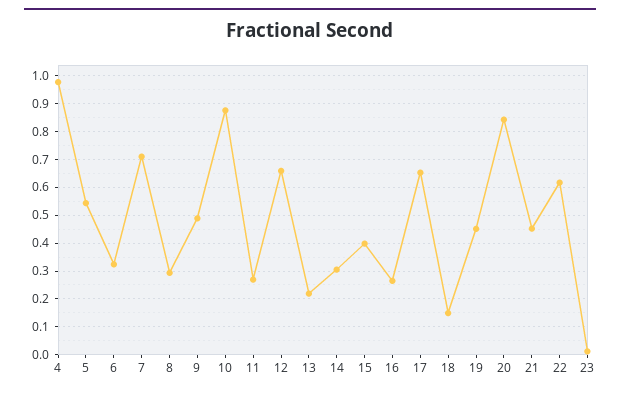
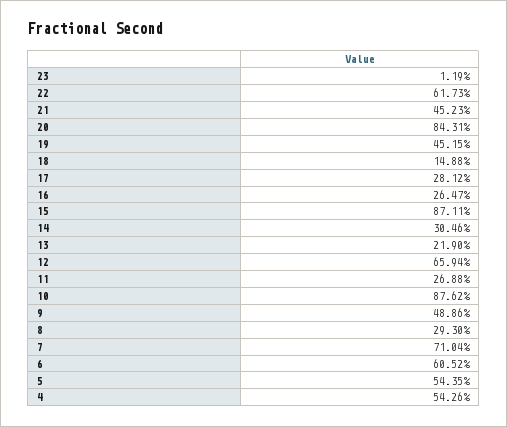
4: 0.975 -> 0.5426
6: 0.325 -> 0.6052
15: 0.4 -> 0.8711
17: 0.65 -> 0.2812

